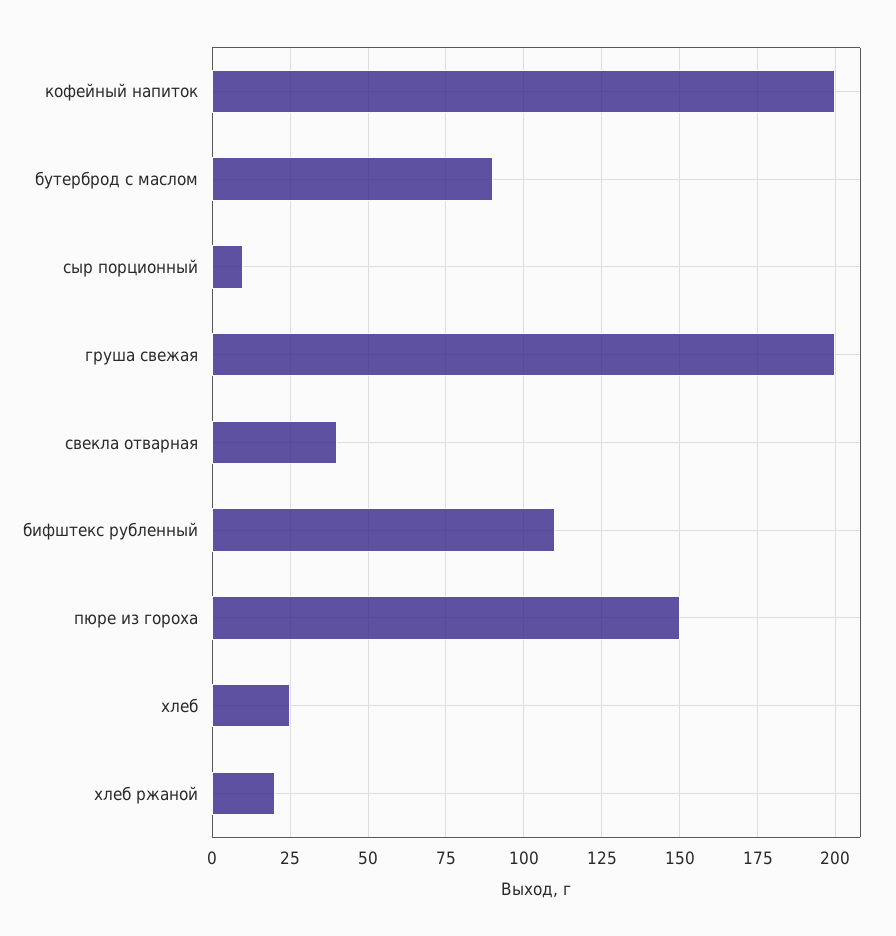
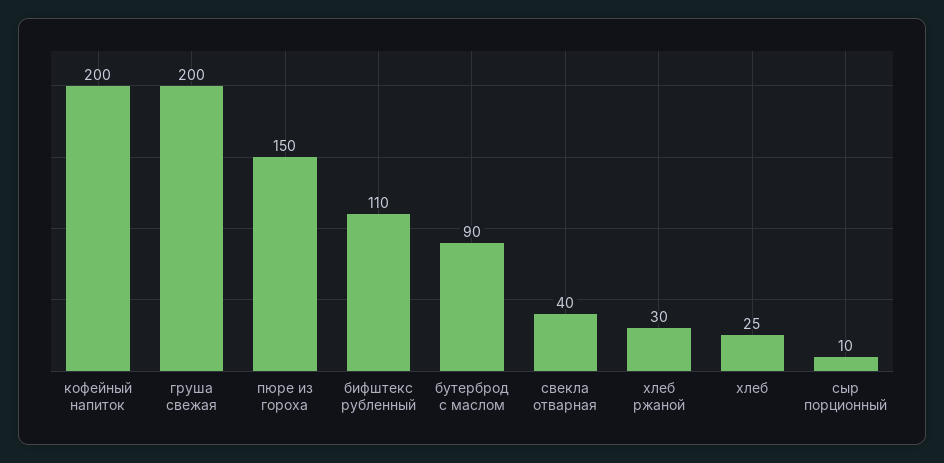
хлеб ржаной: 20 -> 30

